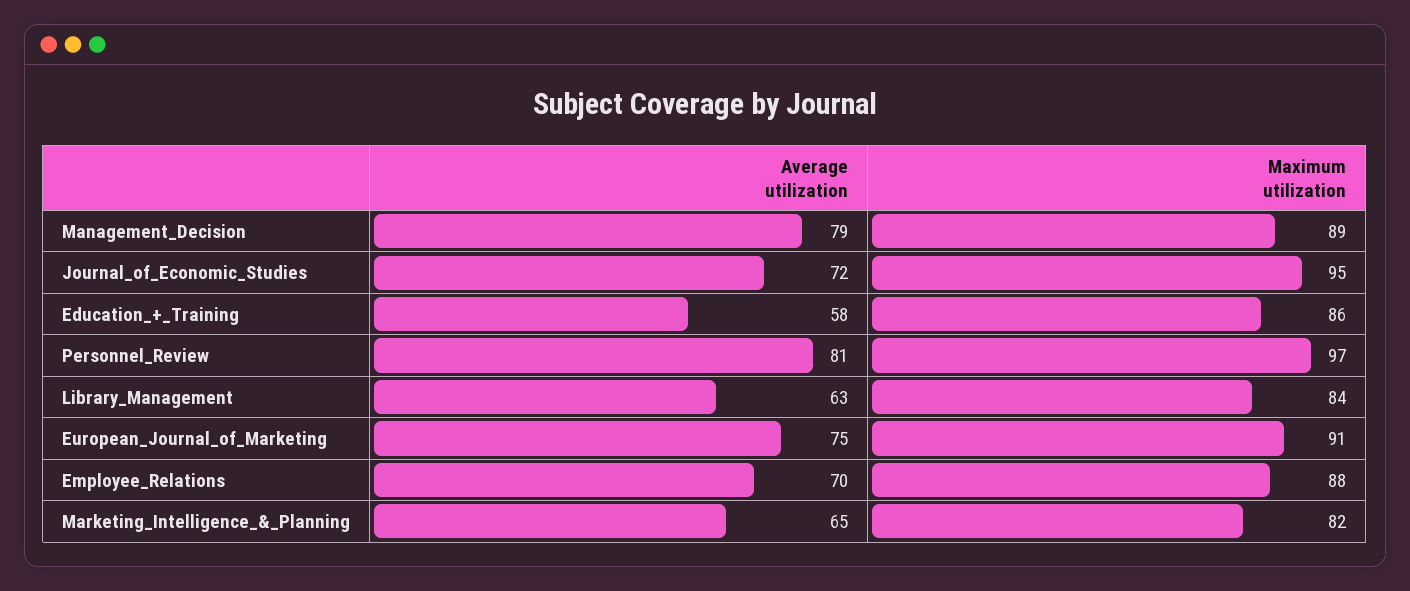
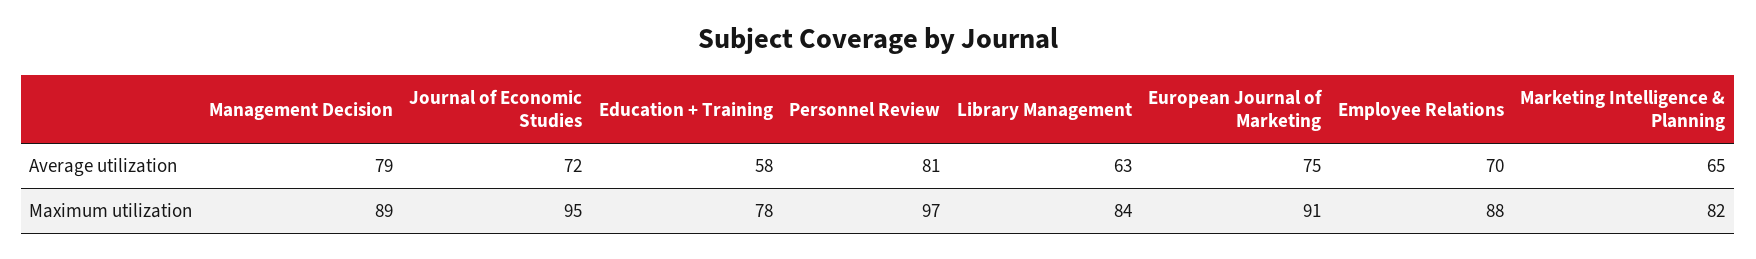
Maximum utilization, Education_+_Training: 86 -> 78

